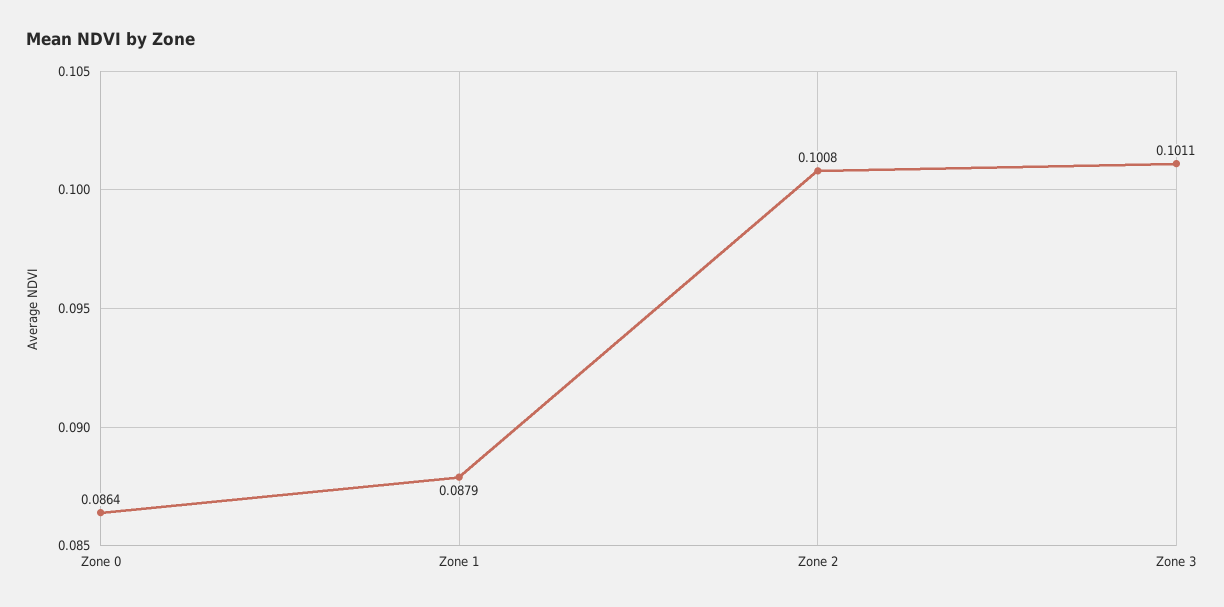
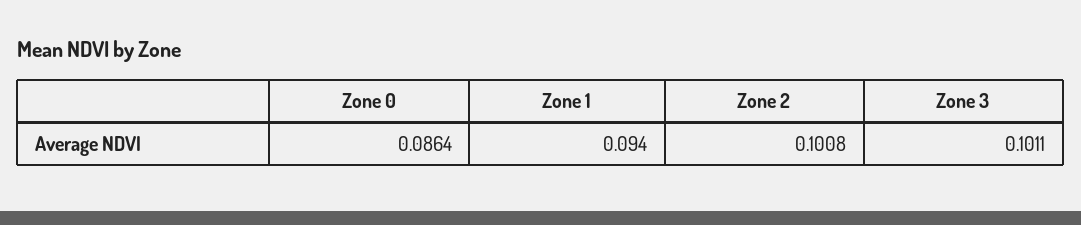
Zone 1: 0.0879 -> 0.094

